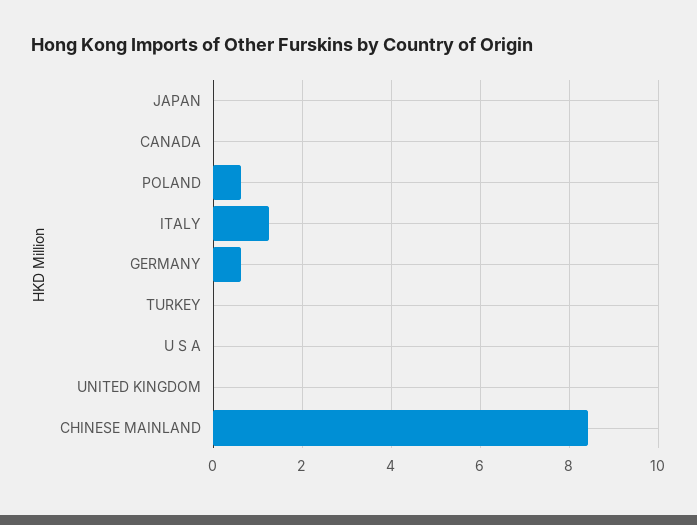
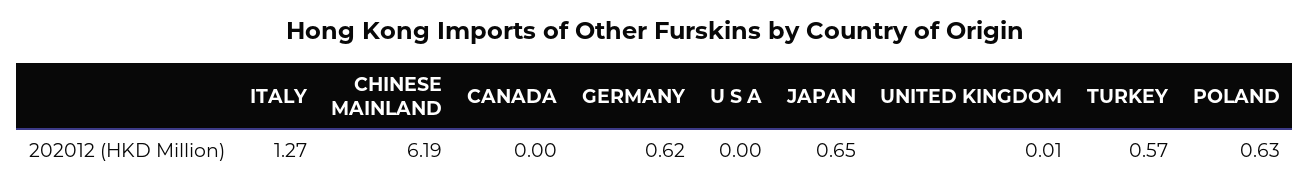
JAPAN: 0 -> 0.65
TURKEY: 0 -> 0.57
CHINESE MAINLAND: 8.4 -> 6.19

